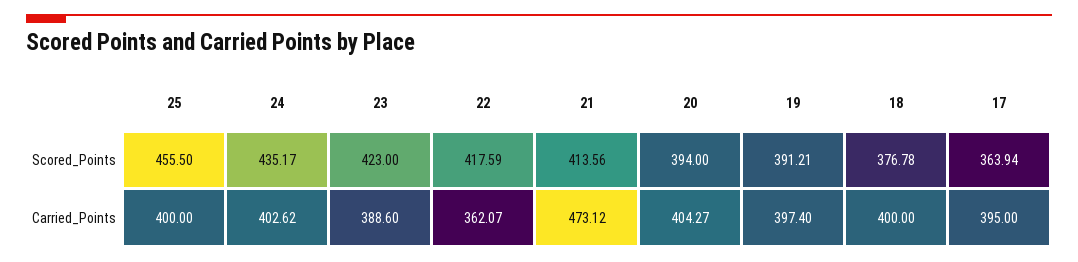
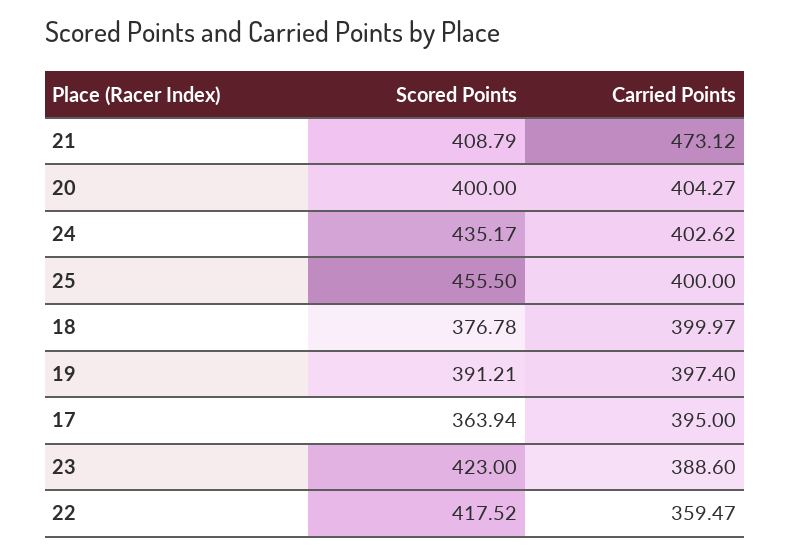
22, Scored_Points: 417.59 -> 417.52
21, Scored_Points: 413.56 -> 408.79
20, Scored_Points: 394 -> 400
22, Carried_Points: 362.07 -> 359.47
18, Carried_Points: 400 -> 399.97

